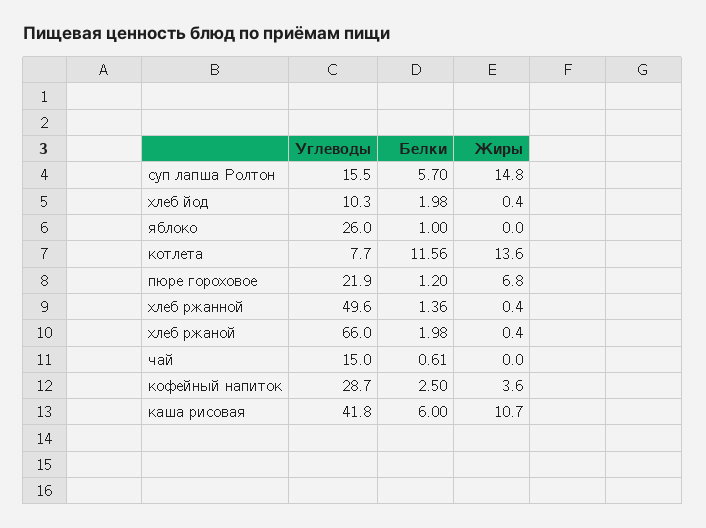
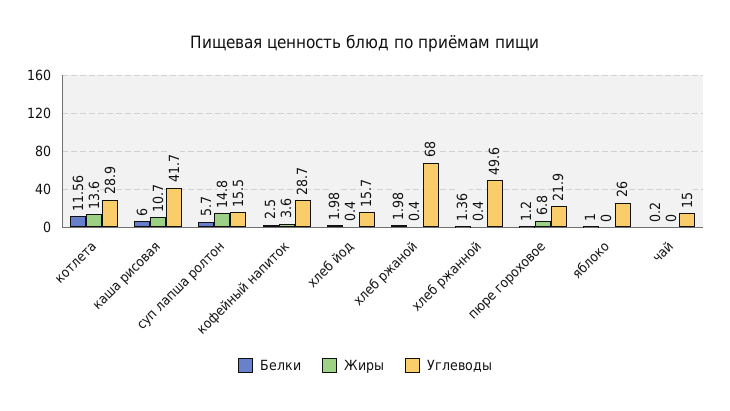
Углеводы, хлеб йод: 10.3 -> 15.7
Углеводы, котлета: 7.7 -> 28.9
Углеводы, хлеб ржаной: 66 -> 68
Белки, чай: 0.61 -> 0.2
Углеводы, каша рисовая: 41.8 -> 41.7

